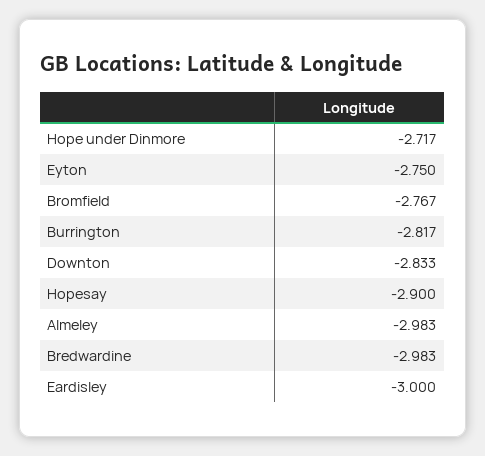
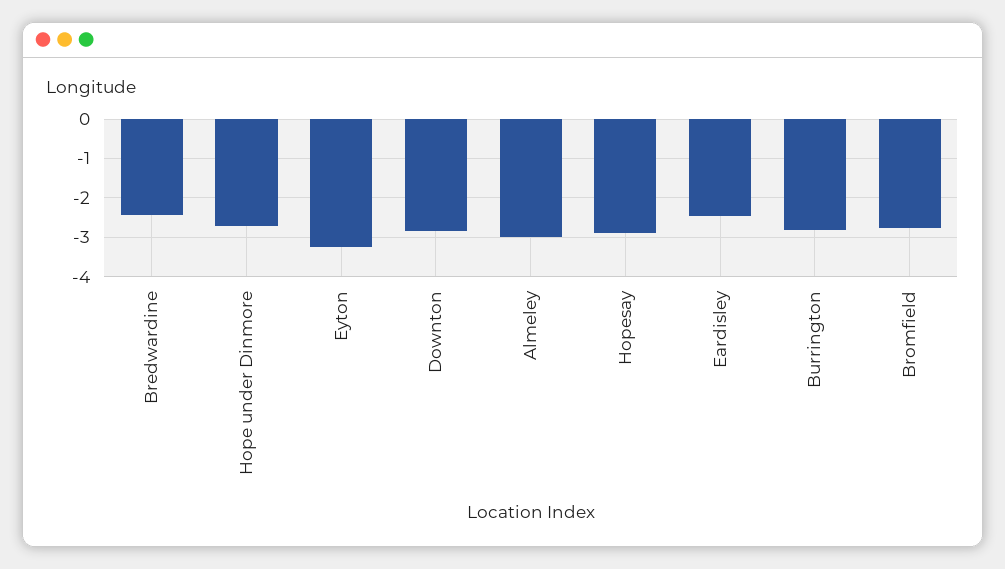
Eyton: -2.75 -> -3.2
Bredwardine: -2.983 -> -2.4
Eardisley: -3 -> -2.4

